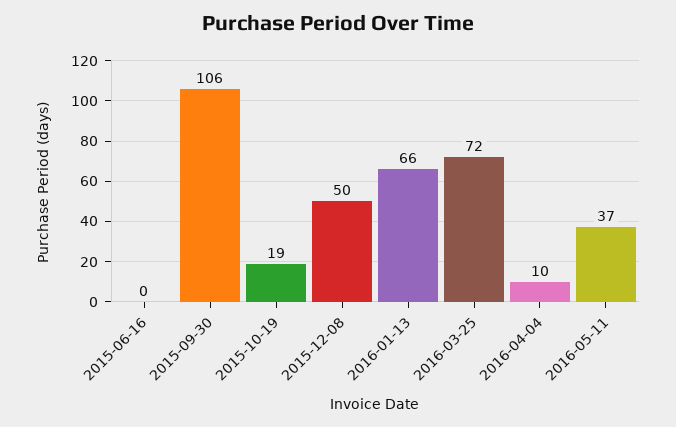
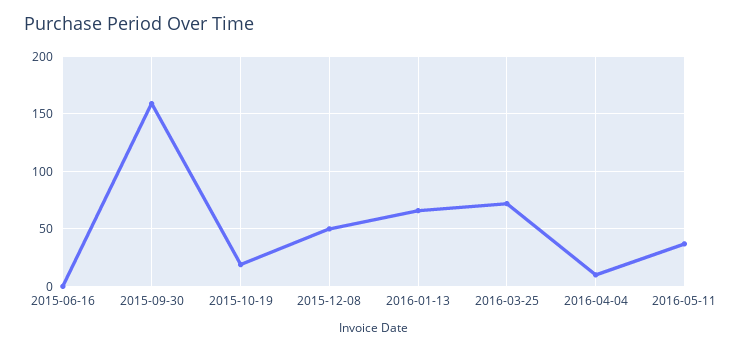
2015-09-30: 106 -> 160

